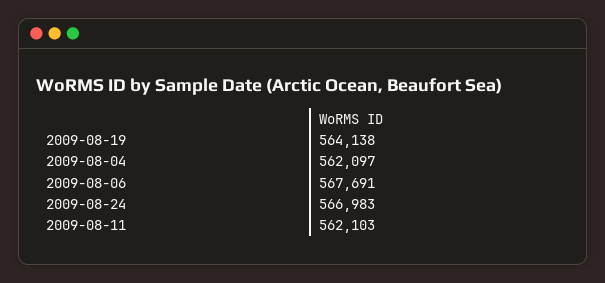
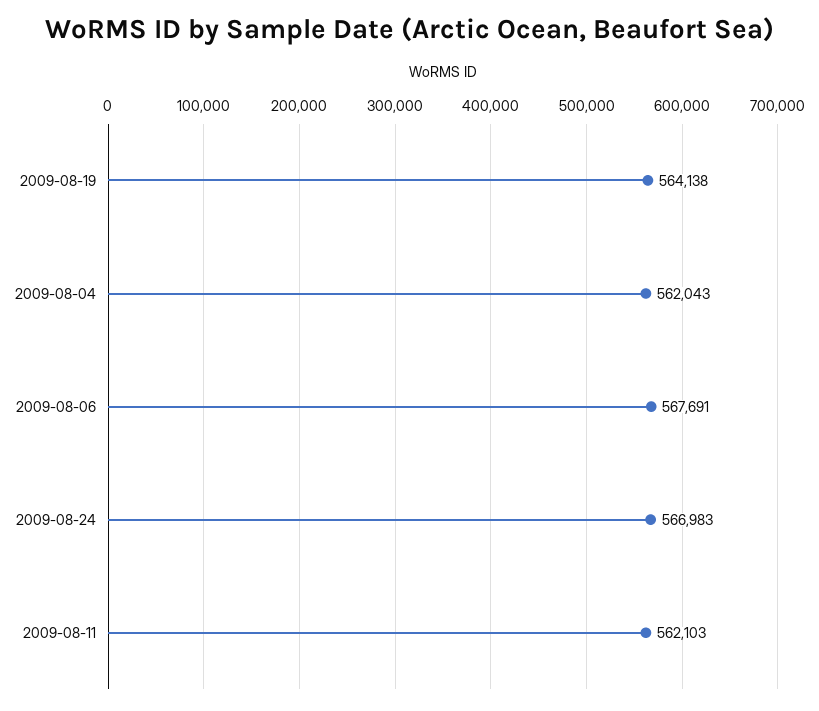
2009-08-04: 562097 -> 562043

